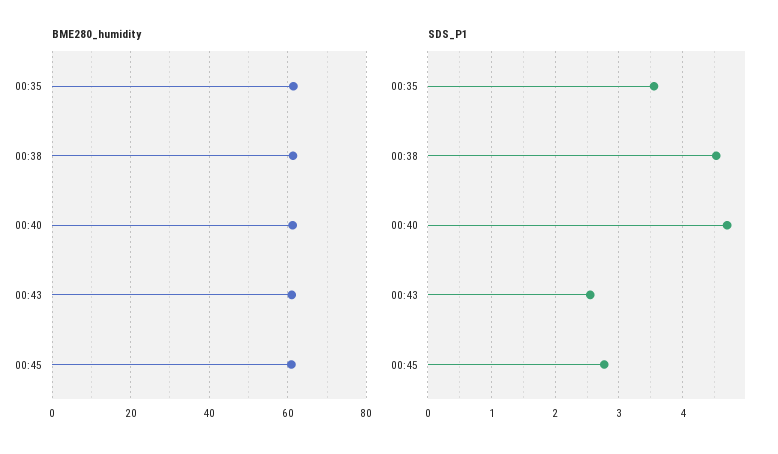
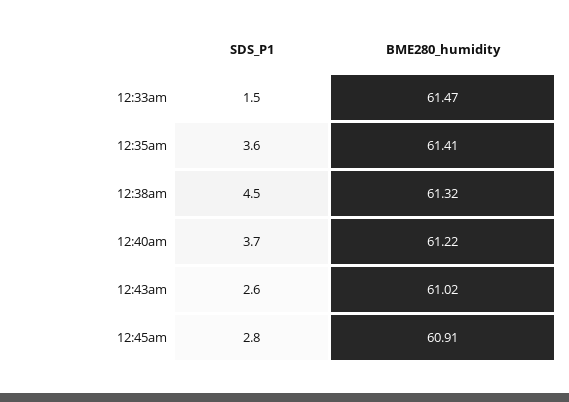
SDS_P1, 00:40: 4.7 -> 3.7
SDS_P1, 12:33am: none -> 1.5
BME280_humidity, 12:33am: none -> 61.47

